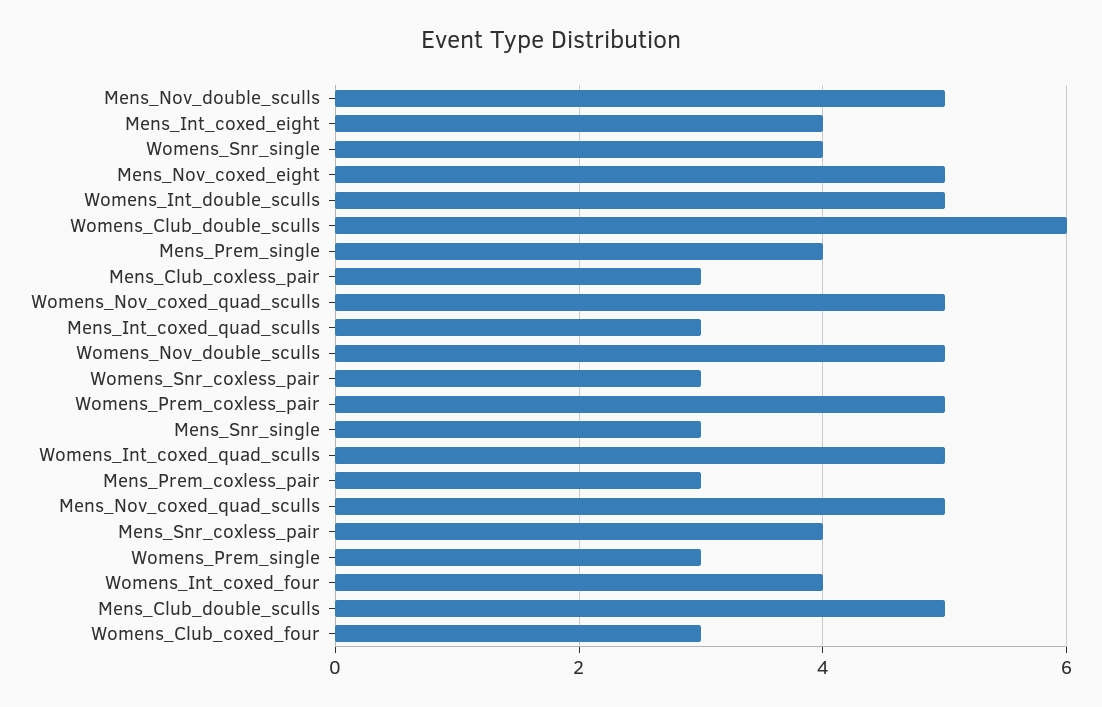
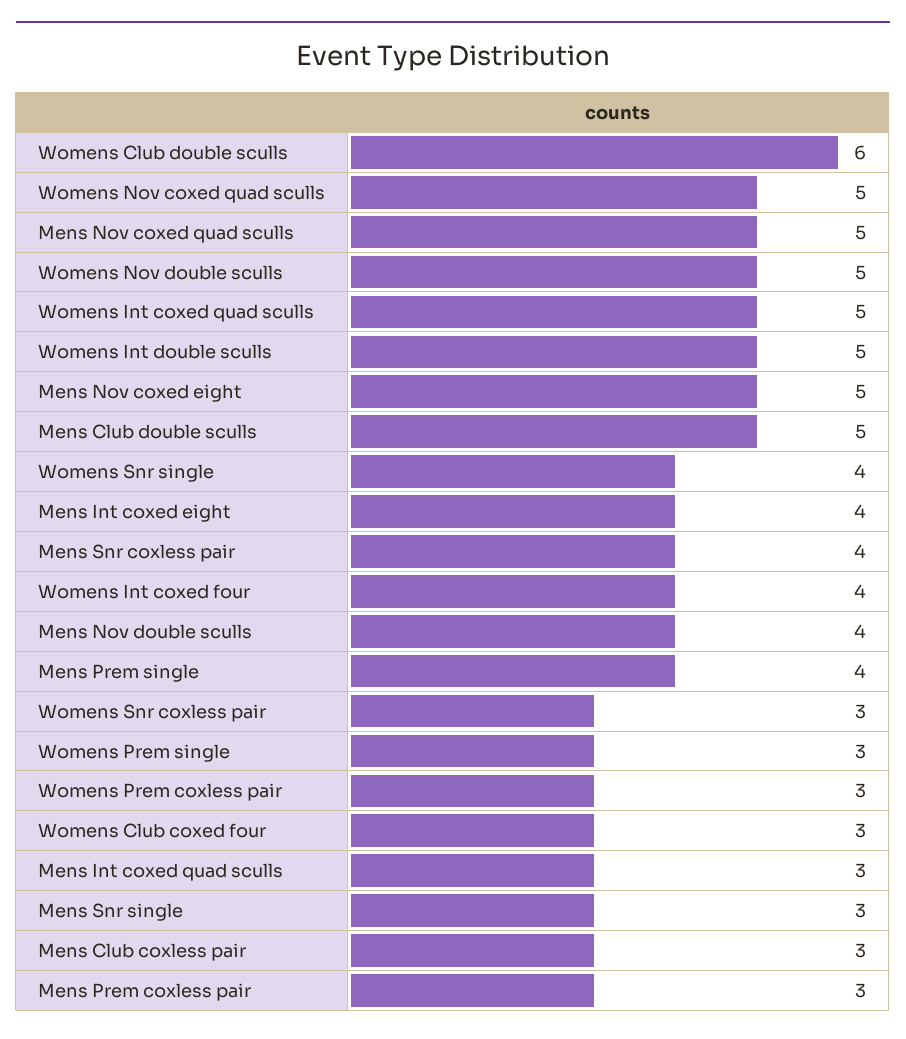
Mens_Nov_double_sculls: 5 -> 4
Womens_Prem_coxless_pair: 5 -> 3

